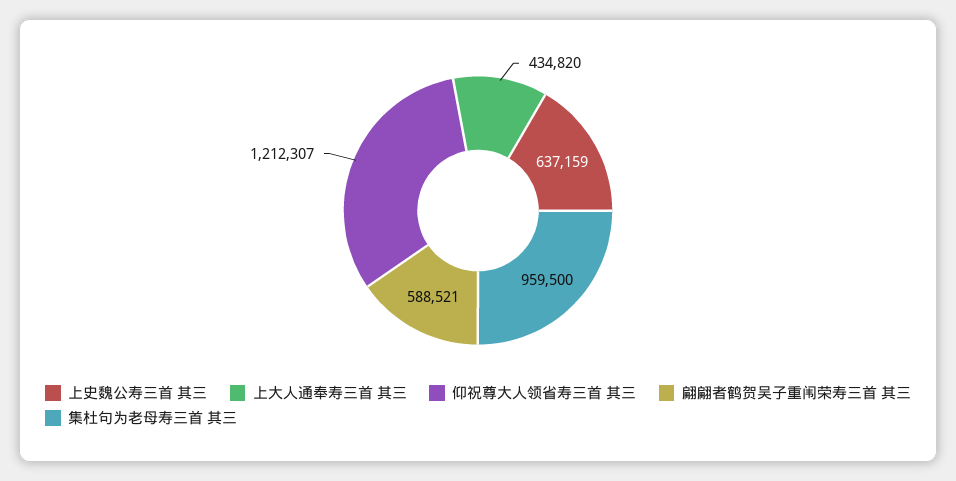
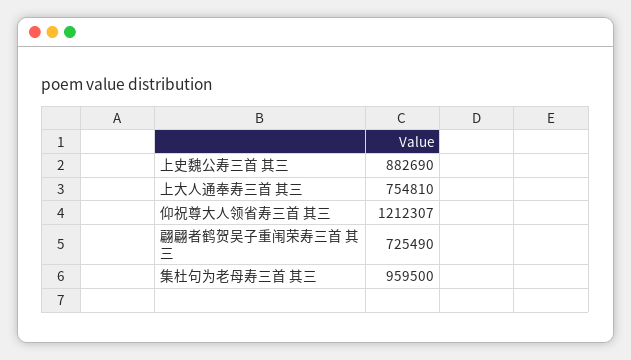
上史魏公寿三首 其三: 637159 -> 882690
上大人通奉寿三首 其三: 434820 -> 754810
翩翩者鹤贺吴子重闱荣寿三首 其三: 588521 -> 725490

